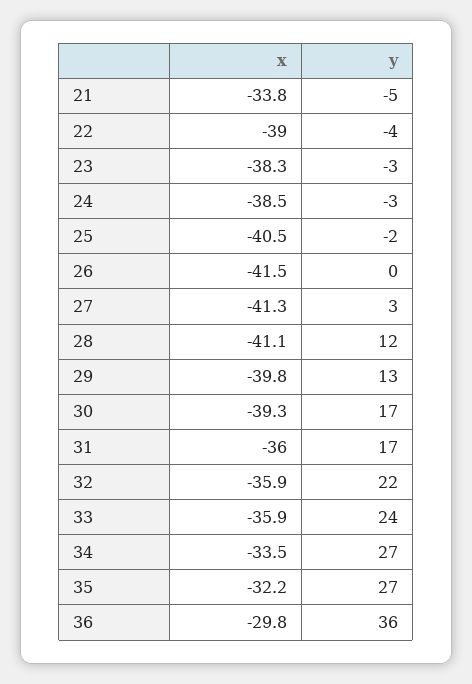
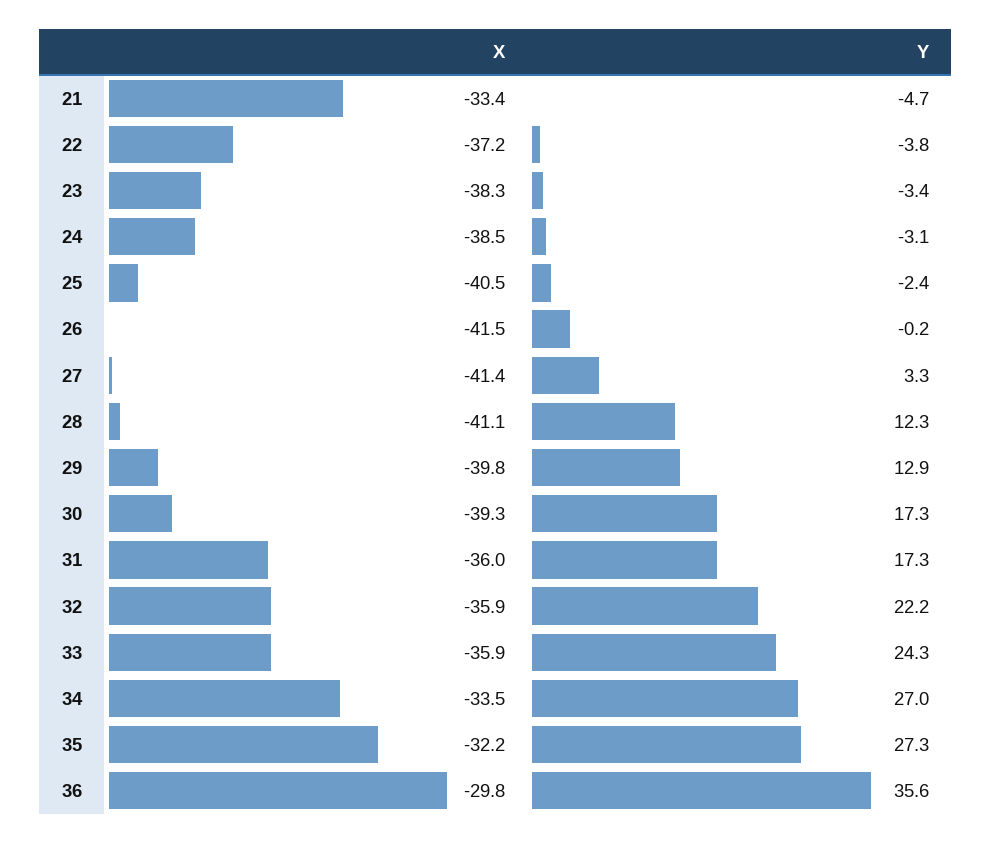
x, 21: -33.8 -> -33.4
x, 22: -39 -> -37.2
x, 27: -41.3 -> -41.4

